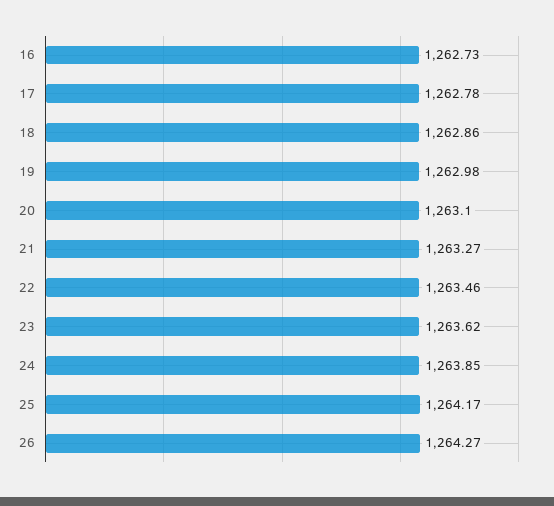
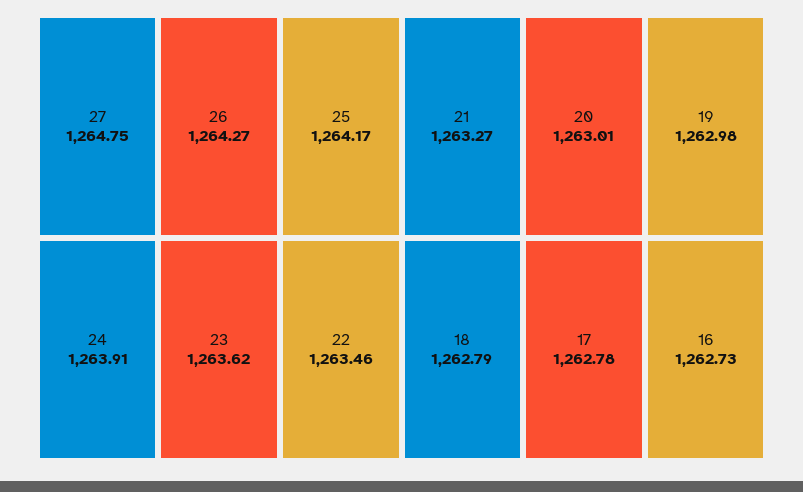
18: 1262.86 -> 1262.79
20: 1263.1 -> 1263.01
24: 1263.85 -> 1263.91
27: none -> 1264.75

